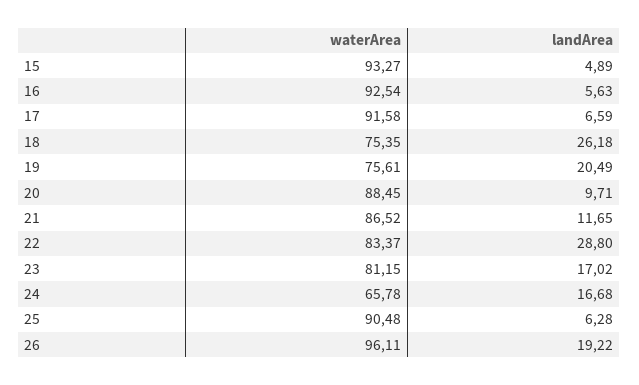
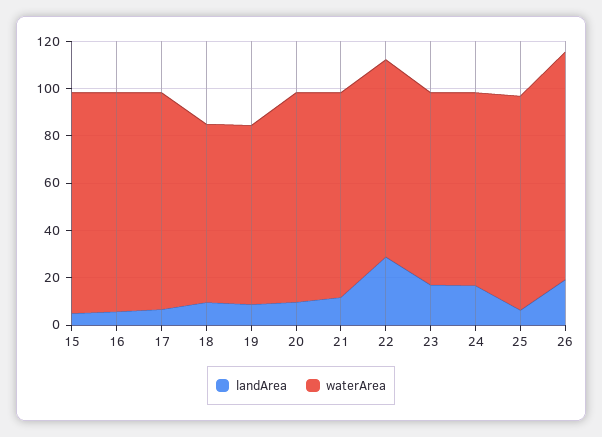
landArea, 18: 26.18 -> 10
landArea, 19: 20.49 -> 10
waterArea, 24: 65.78 -> 80

